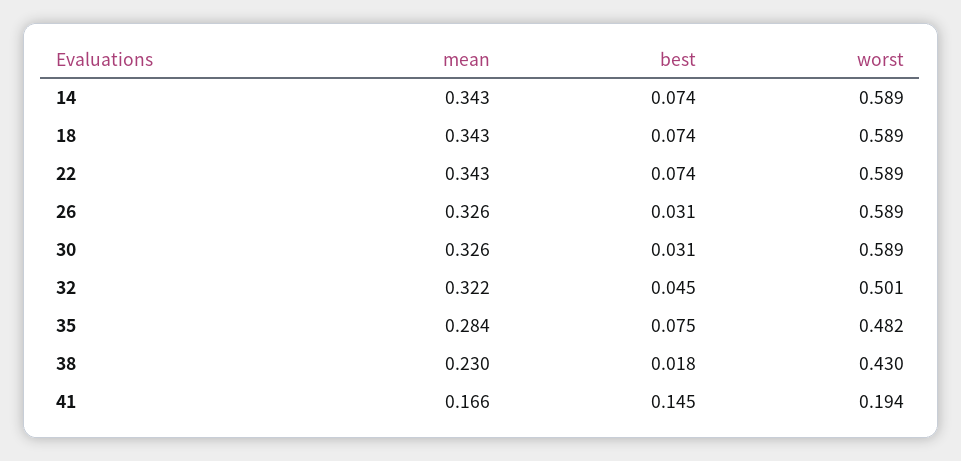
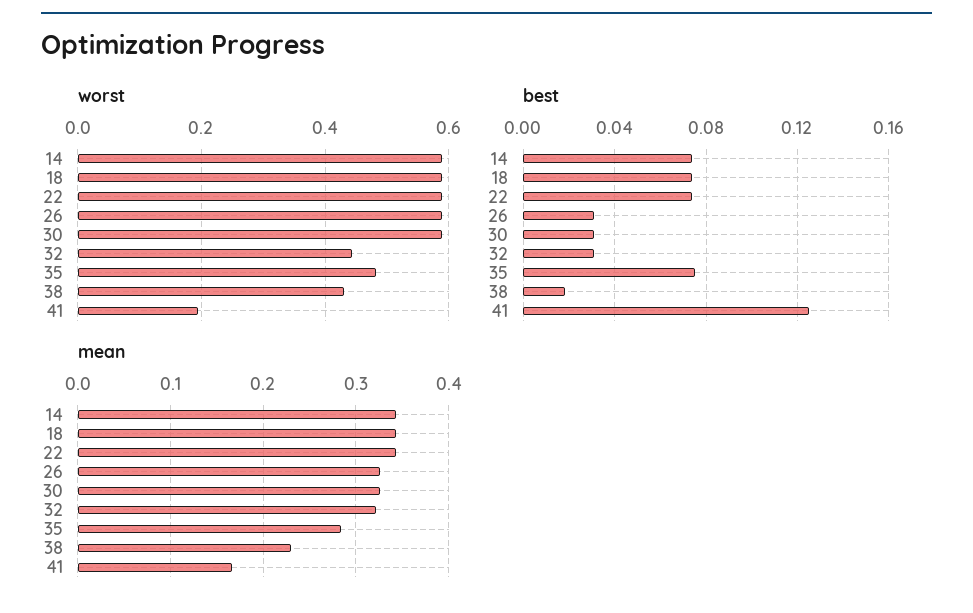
best, 32: 0.045 -> 0.03
worst, 32: 0.501 -> 0.44
best, 41: 0.145 -> 0.125

